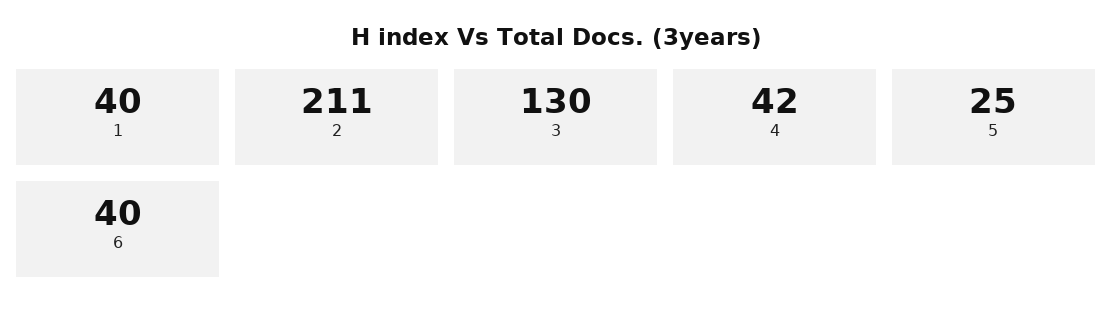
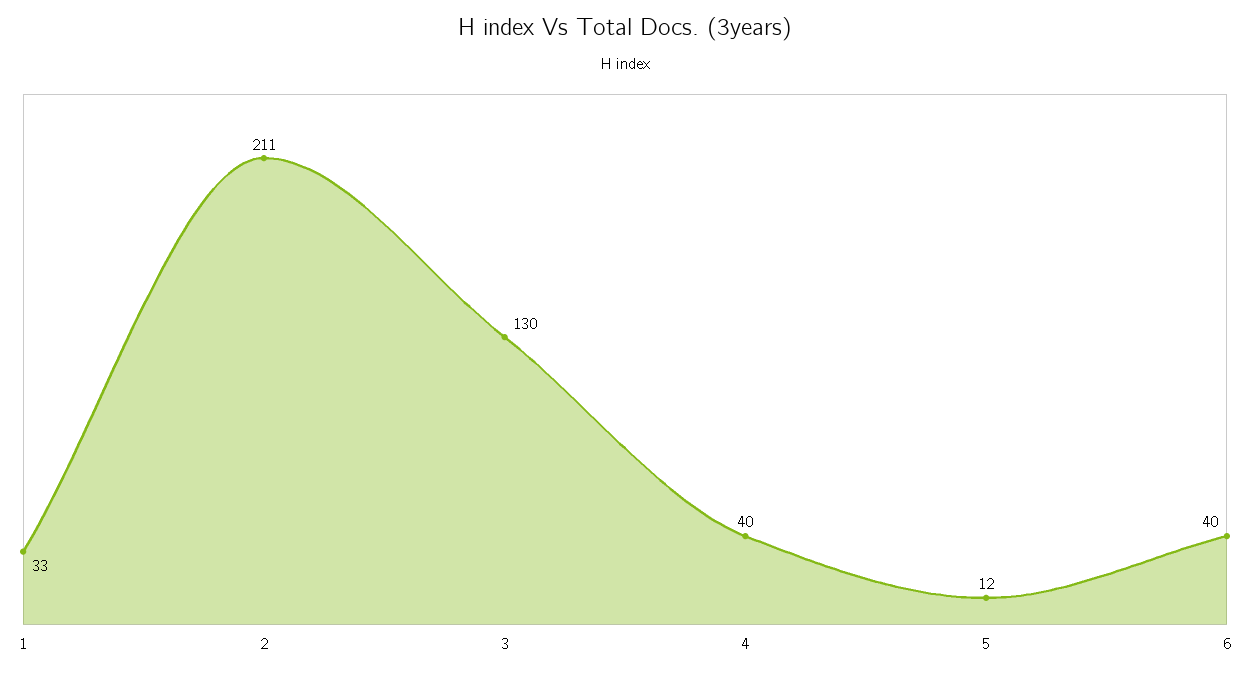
1: 40 -> 33
4: 42 -> 40
5: 25 -> 12

